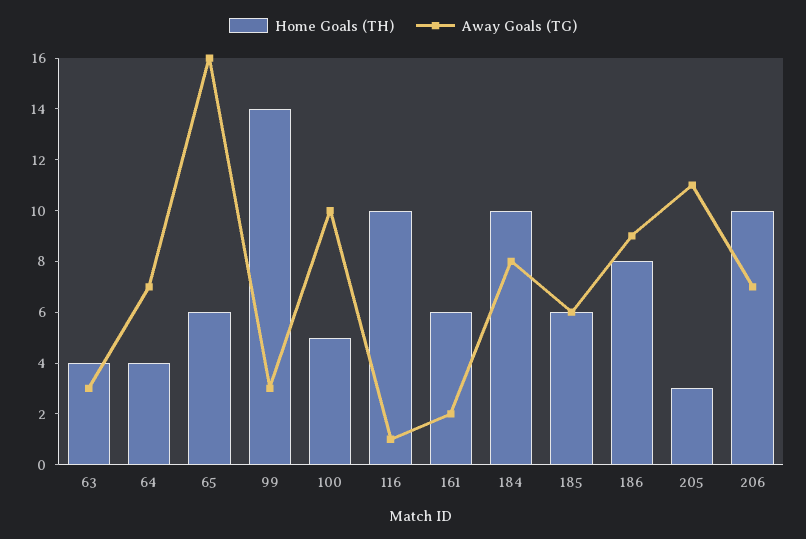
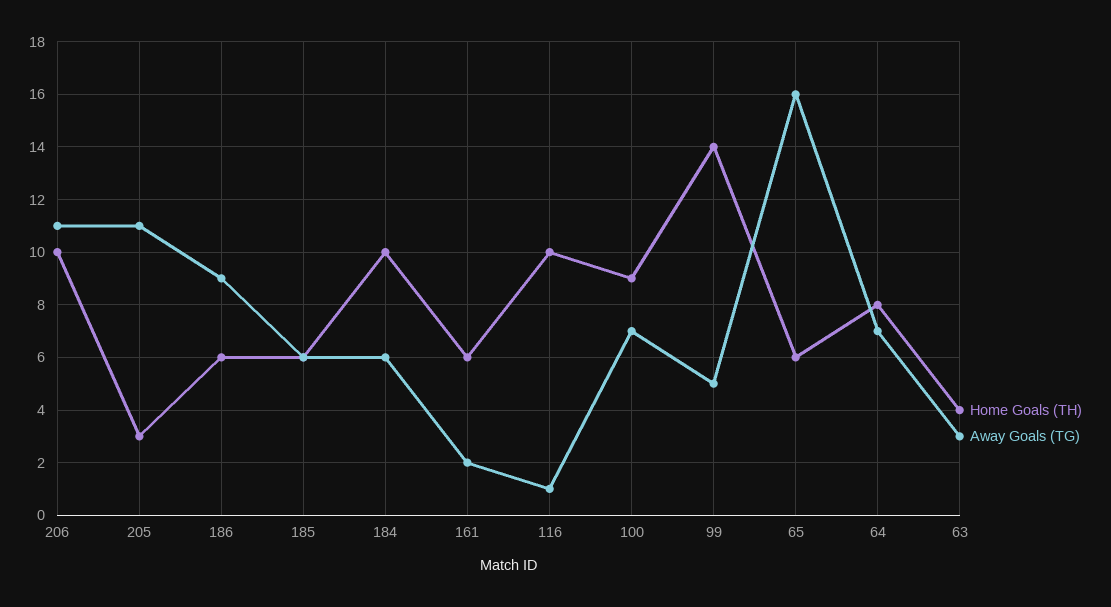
Home Goals (TH), 64: 4 -> 8
Away Goals (TG), 99: 3 -> 5
Home Goals (TH), 100: 5 -> 9
Away Goals (TG), 100: 10 -> 7
Away Goals (TG), 184: 8 -> 6
Home Goals (TH), 186: 8 -> 6
Away Goals (TG), 206: 7 -> 11

